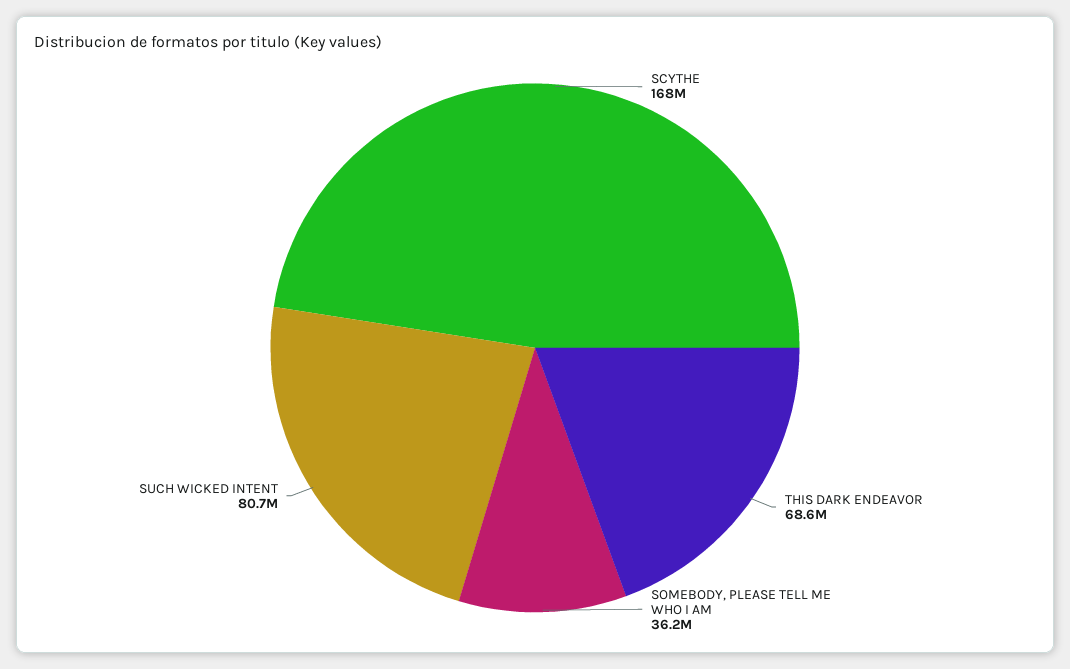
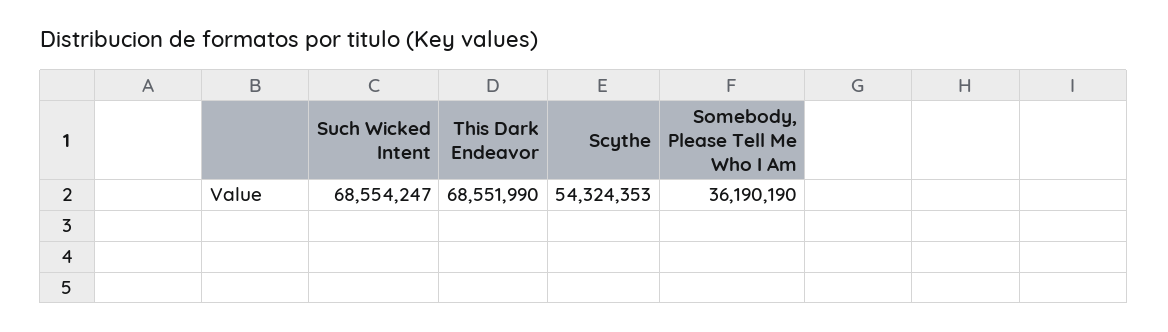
SCYTHE: 168000000 -> 54324353
SUCH WICKED INTENT: 80700000 -> 68554247

